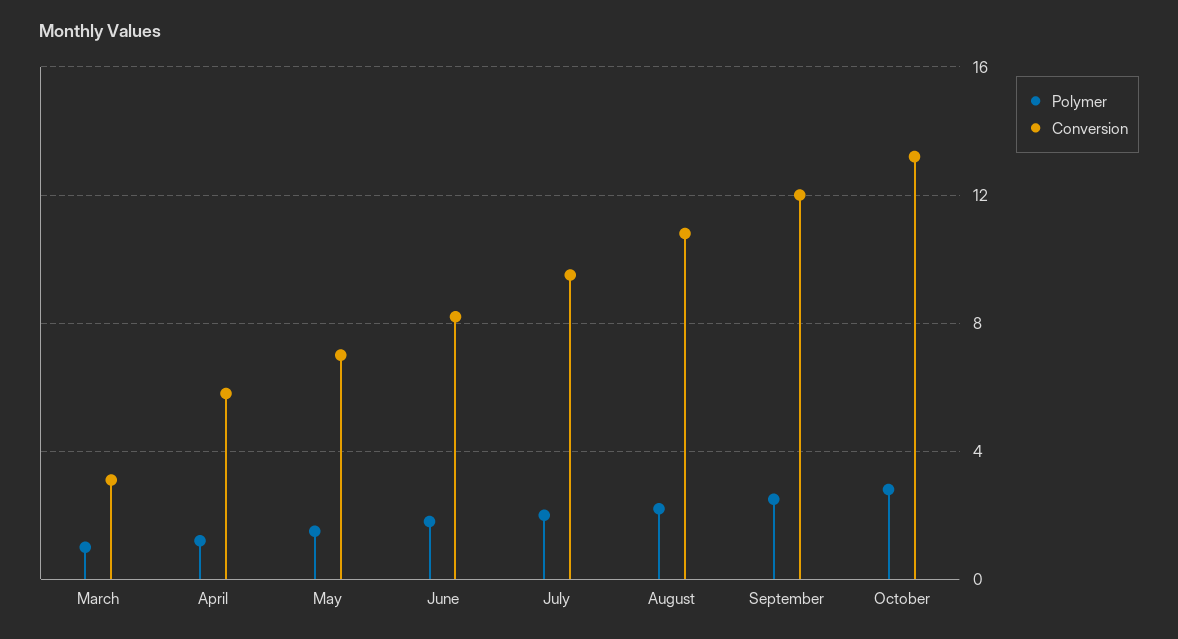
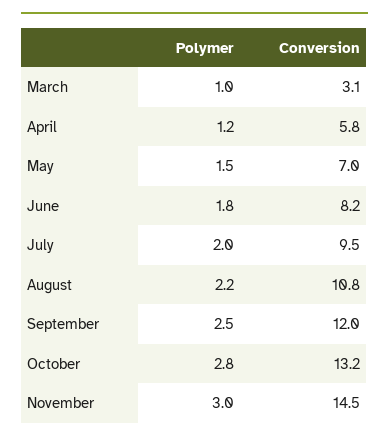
Polymer, November: none -> 3
Conversion, November: none -> 14.5

